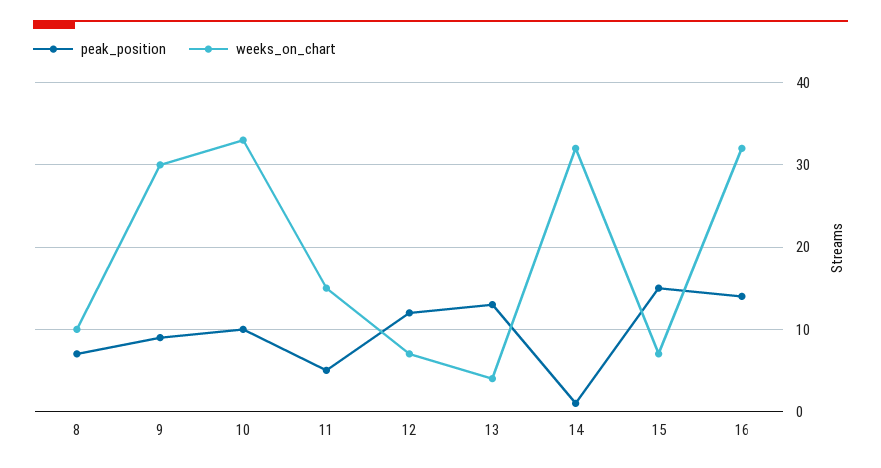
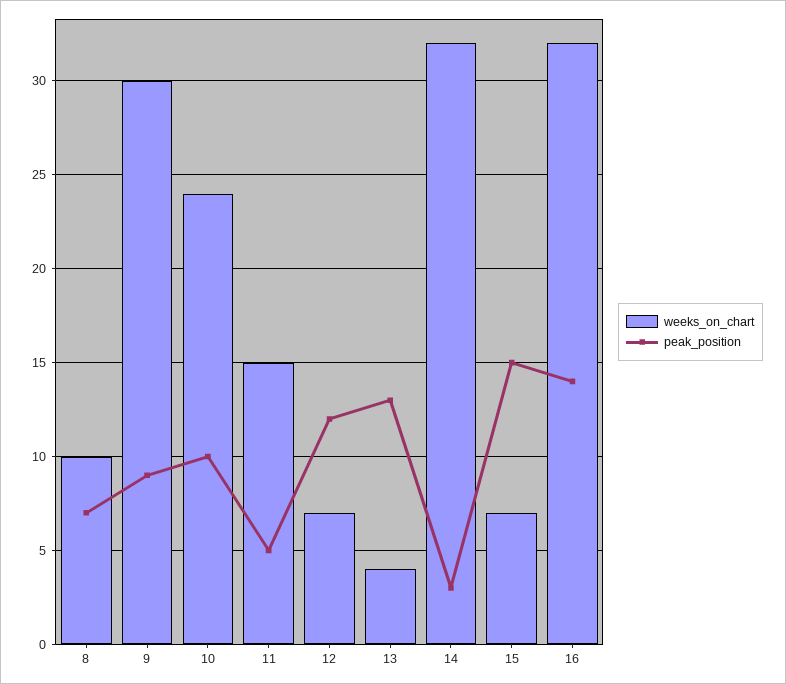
weeks_on_chart, 10: 33 -> 24
peak_position, 14: 1 -> 3

